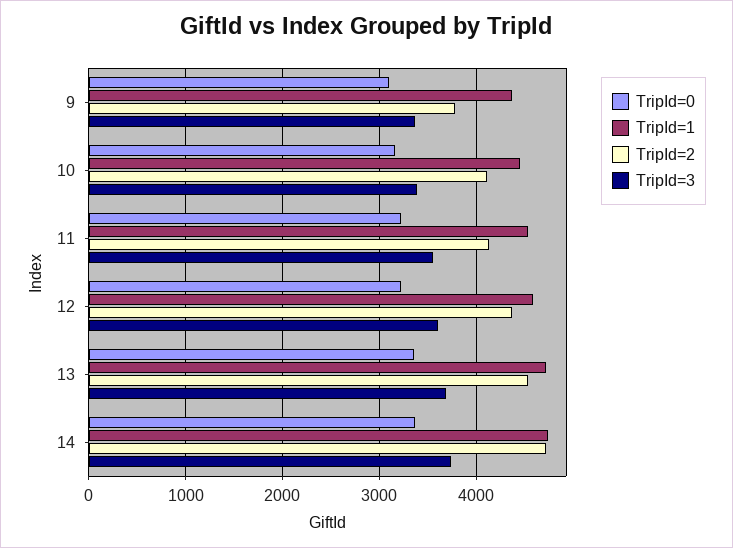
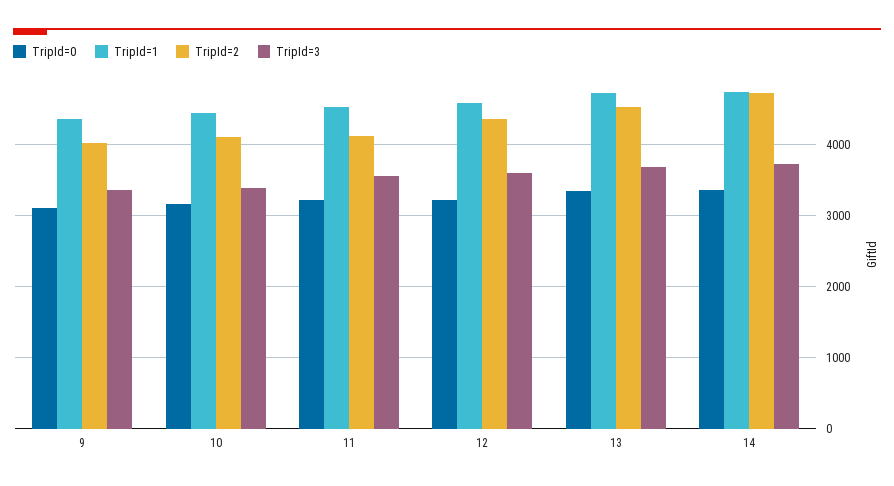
TripId=2, 9: 3800 -> 4000

